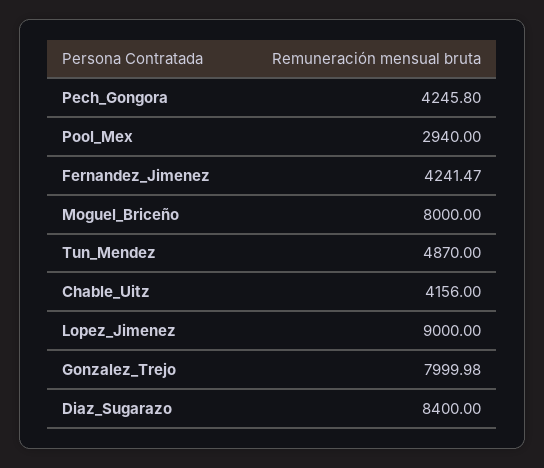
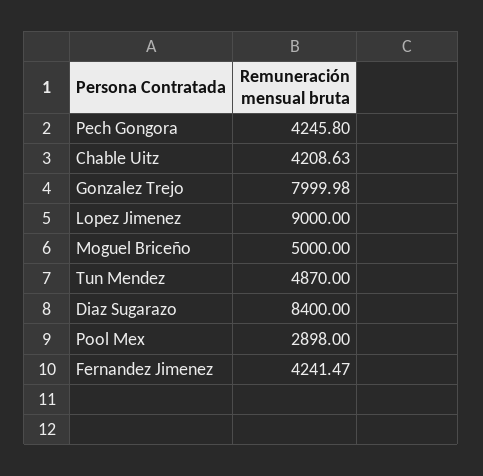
Pool_Mex: 2940 -> 2898
Moguel_Briceño: 8000 -> 5000
Chable_Uitz: 4156 -> 4208.63

